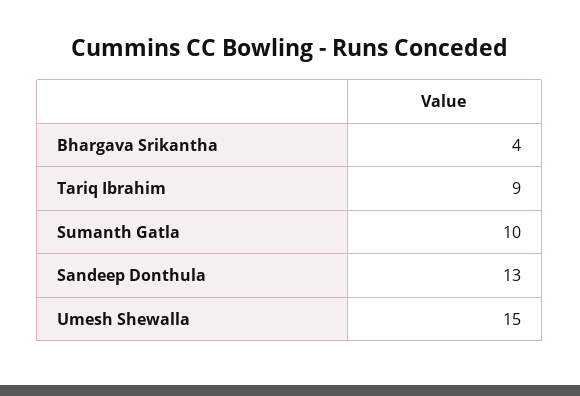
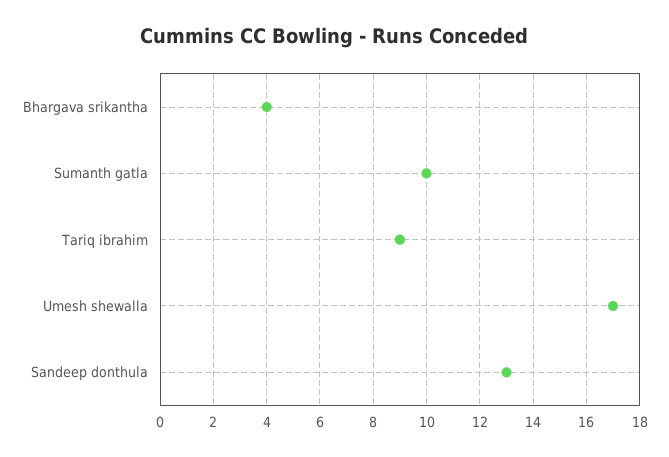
Umesh Shewalla: 15 -> 17

